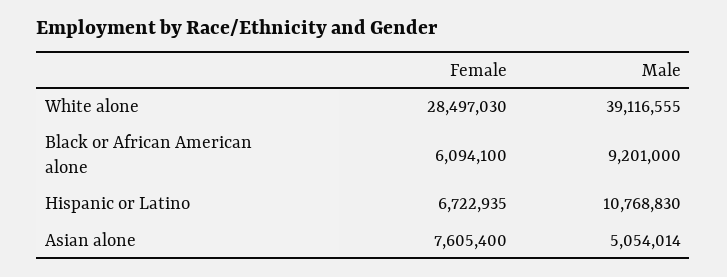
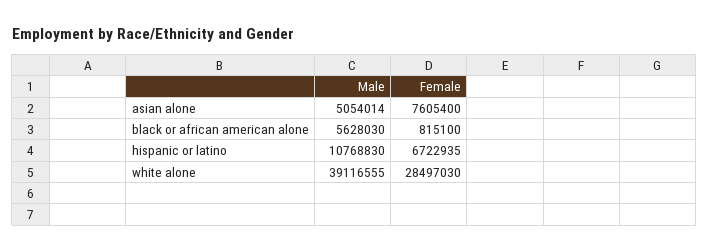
Female, Black or African American alone: 6094100 -> 815100
Male, Black or African American alone: 9201000 -> 5628030

